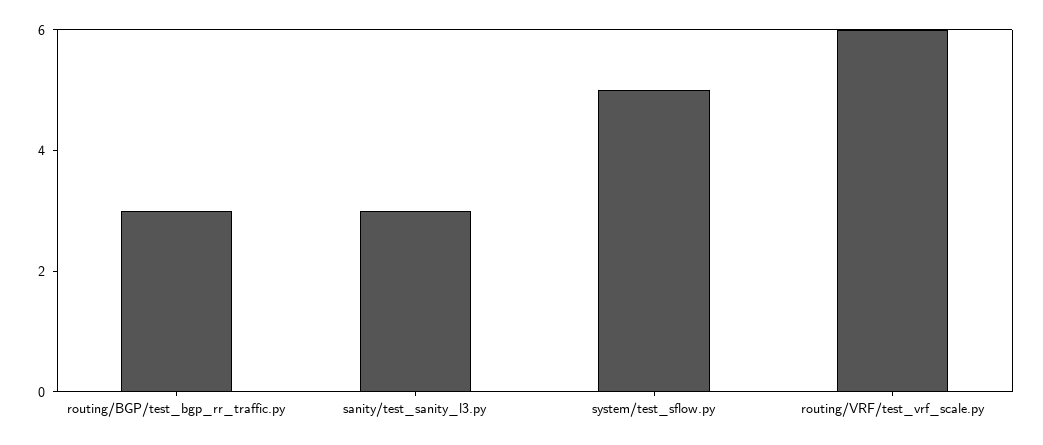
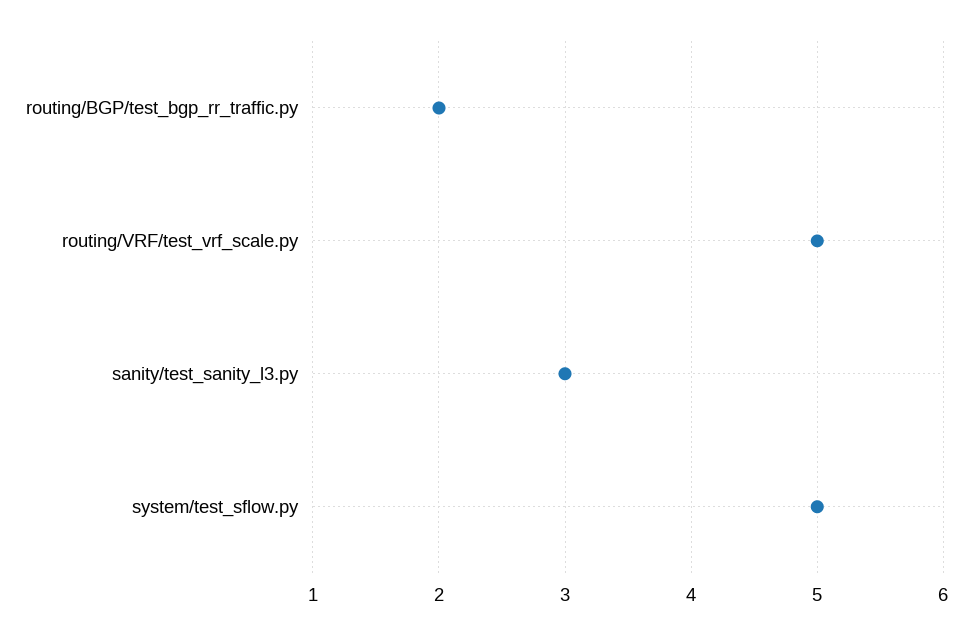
routing/BGP/test_bgp_rr_traffic.py: 3 -> 2
routing/VRF/test_vrf_scale.py: 6 -> 5

